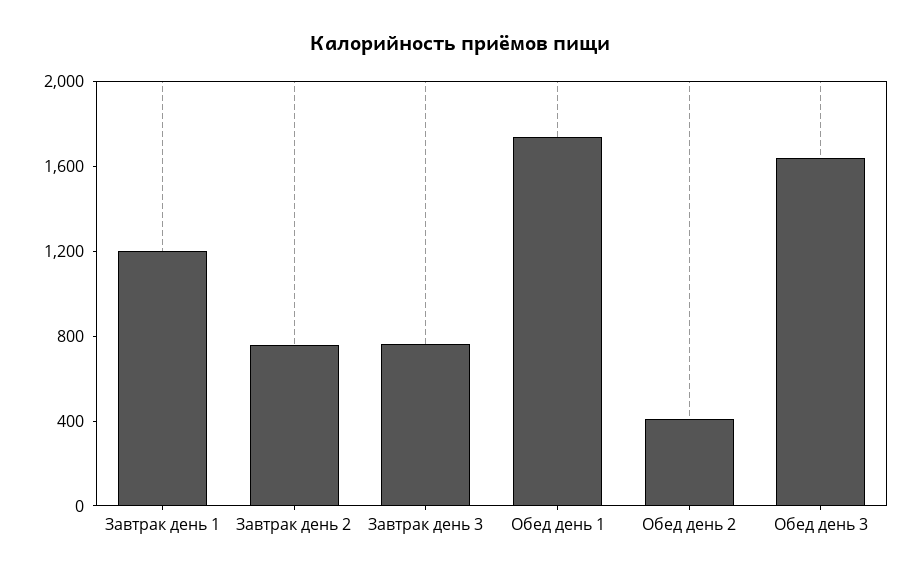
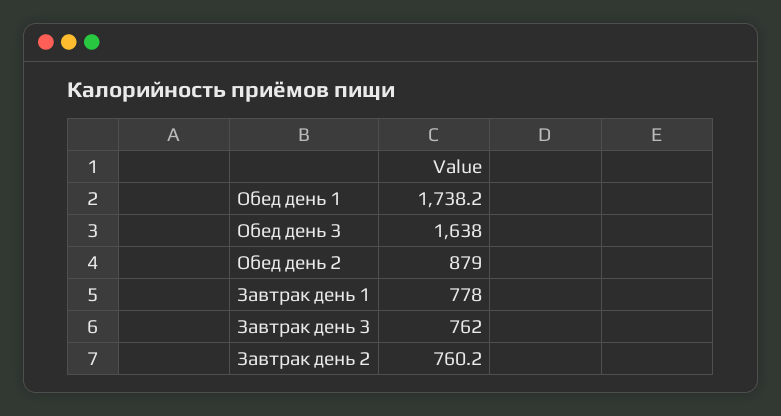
Завтрак день 1: 1200 -> 778
Обед день 2: 400 -> 879

